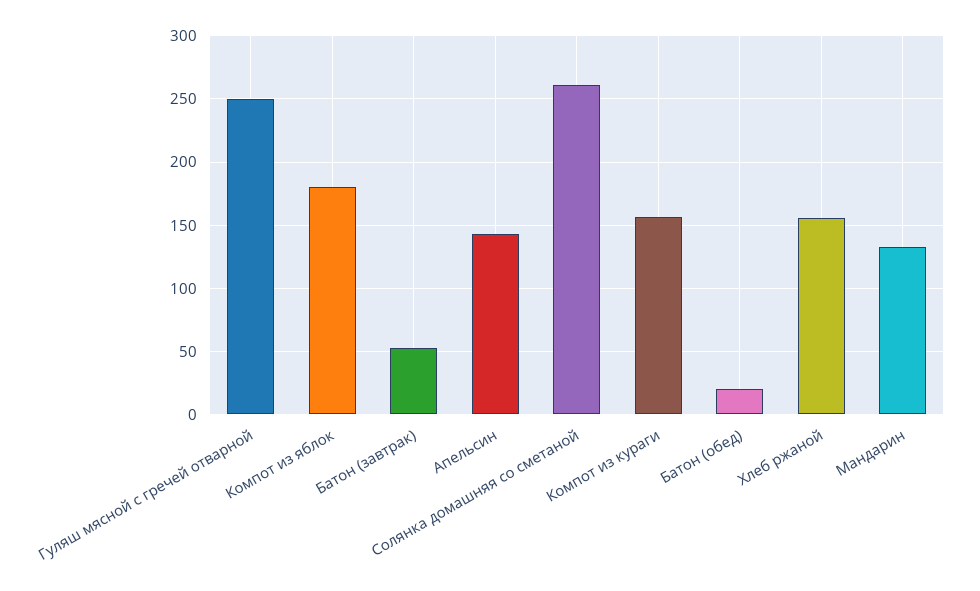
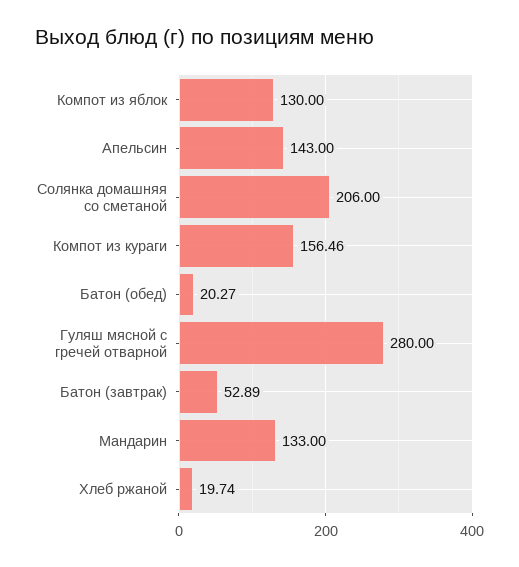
Гуляш мясной с гречей отварной: 250 -> 280
Компот из яблок: 180 -> 130
Солянка домашняя со сметаной: 260 -> 206
Хлеб ржаной: 155 -> 19.74

